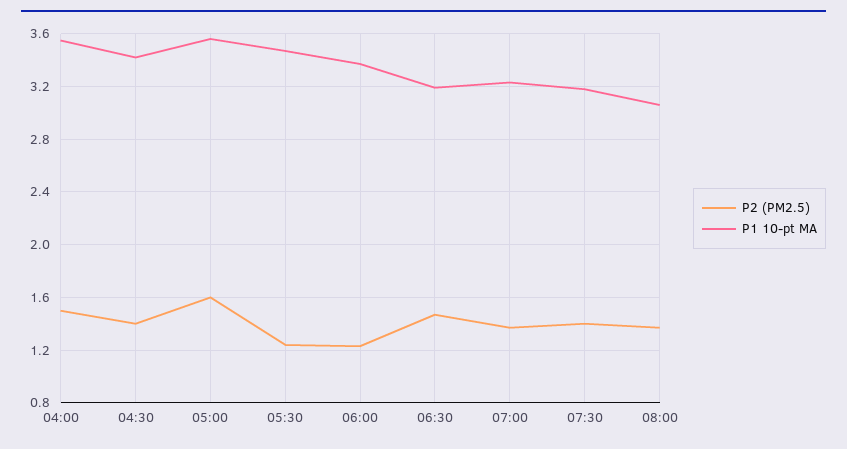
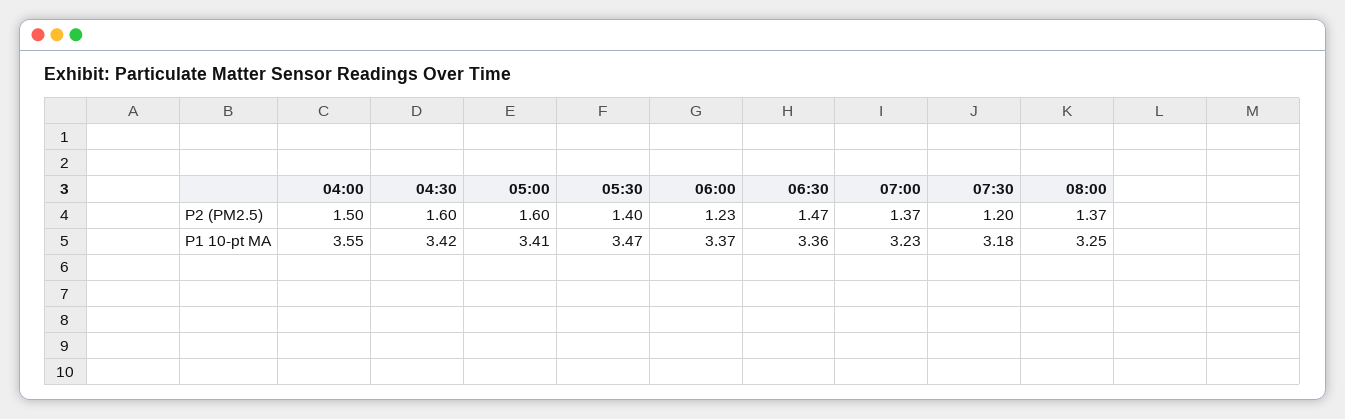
P2 (PM2.5), 04:30: 1.4 -> 1.6
P1 10-pt MA, 05:00: 3.55 -> 3.41
P2 (PM2.5), 05:30: 1.25 -> 1.4
P1 10-pt MA, 06:30: 3.2 -> 3.36
P2 (PM2.5), 07:30: 1.4 -> 1.2
P1 10-pt MA, 08:00: 3.05 -> 3.25

